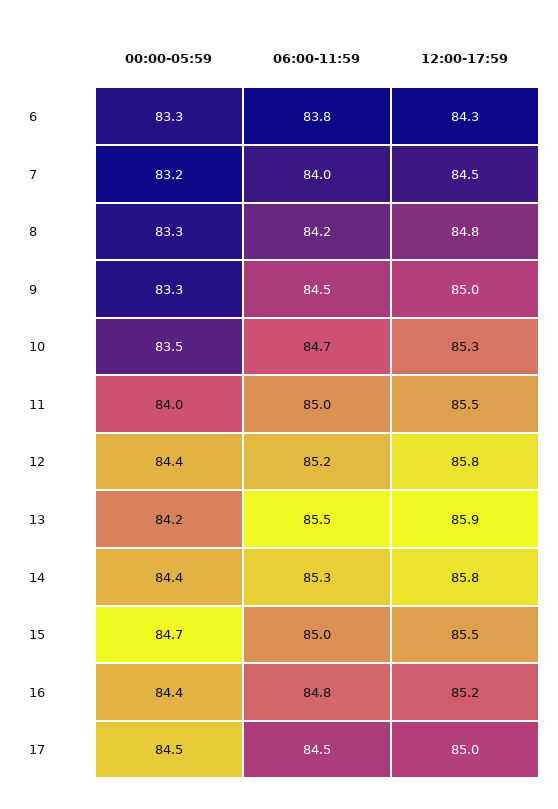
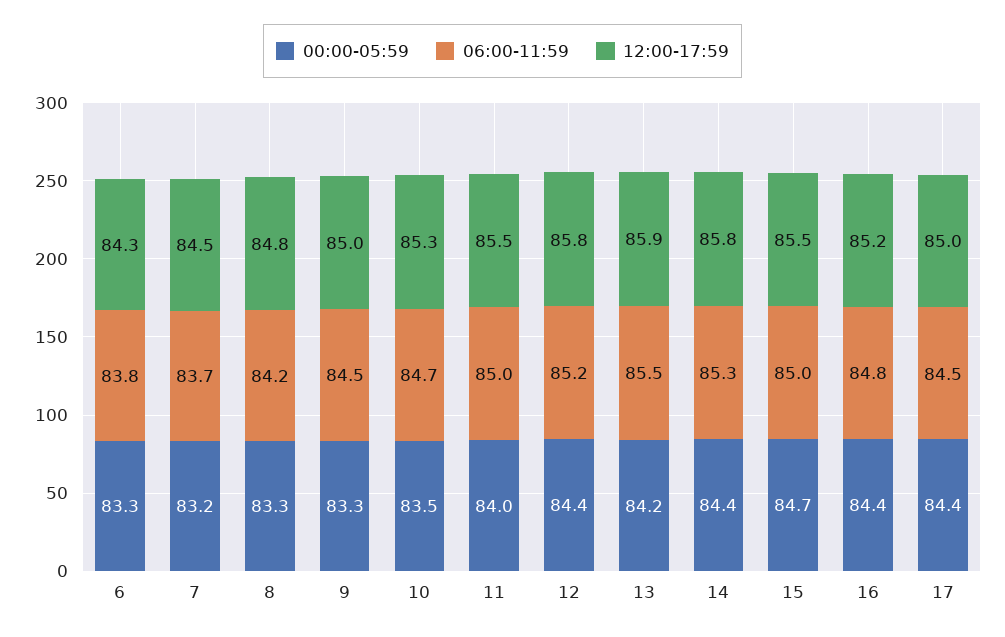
06:00-11:59, 7: 84 -> 83.7
00:00-05:59, 17: 84.5 -> 84.4

